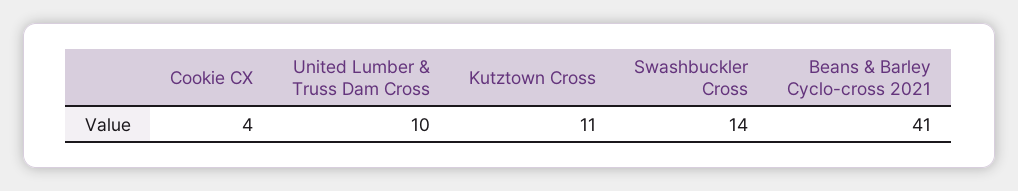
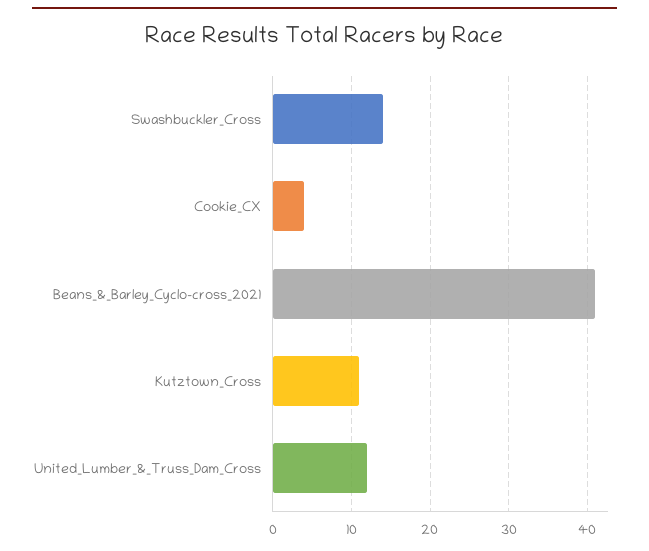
United Lumber & Truss Dam Cross: 10 -> 12

